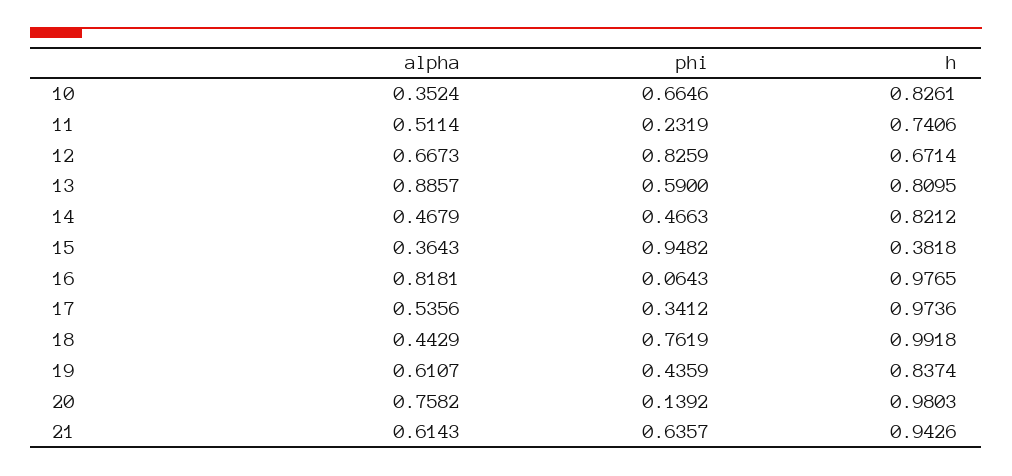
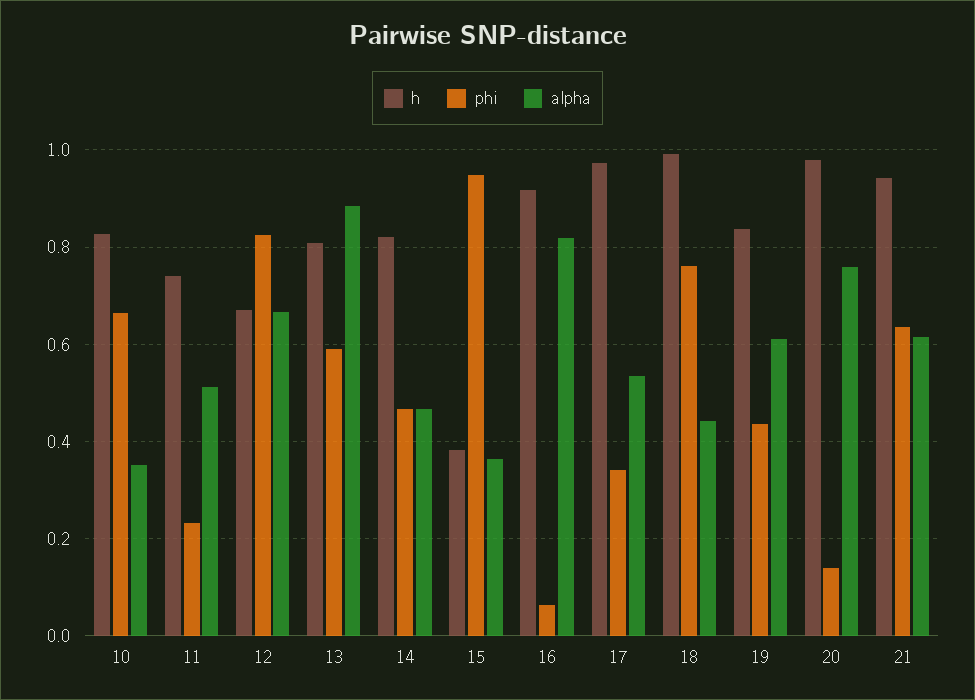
h, 16: 0.9765 -> 0.92

